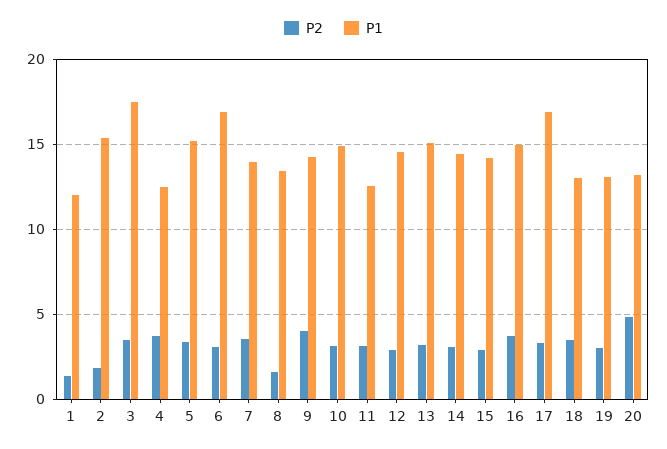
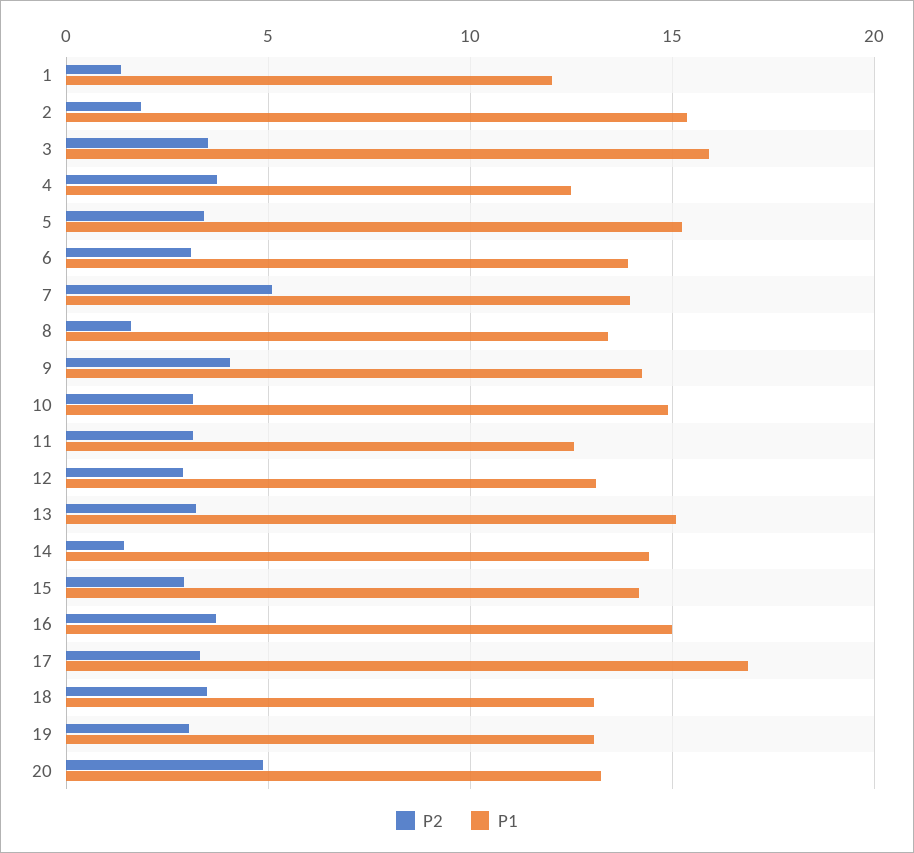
P1, 3: 17.5 -> 16
P1, 6: 17 -> 14
P2, 7: 3.5 -> 5
P1, 12: 14.5 -> 13
P2, 14: 3 -> 1.5

